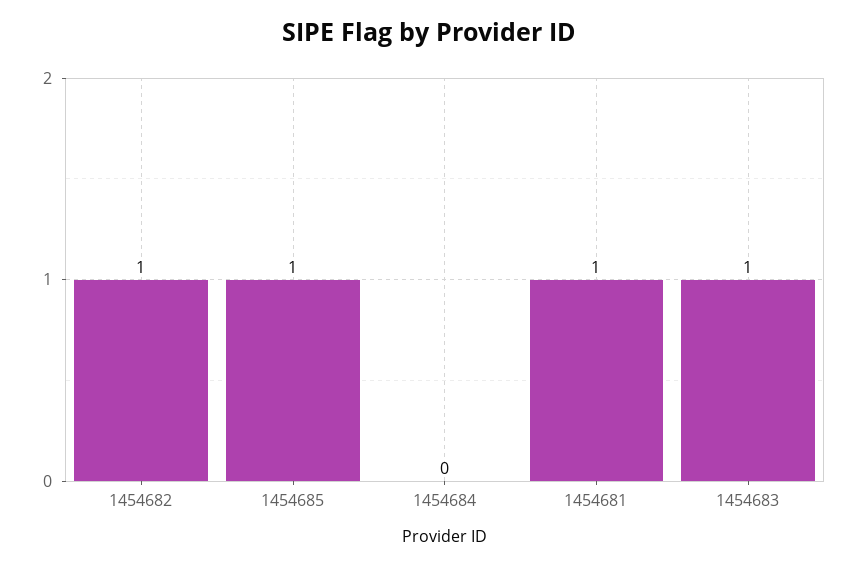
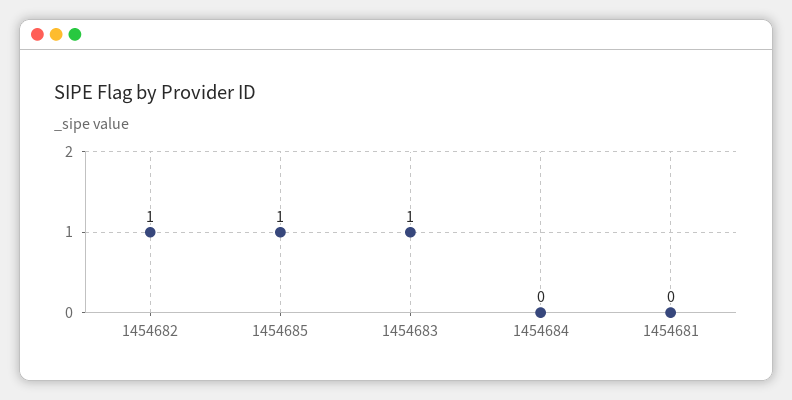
1454681: 1 -> 0

